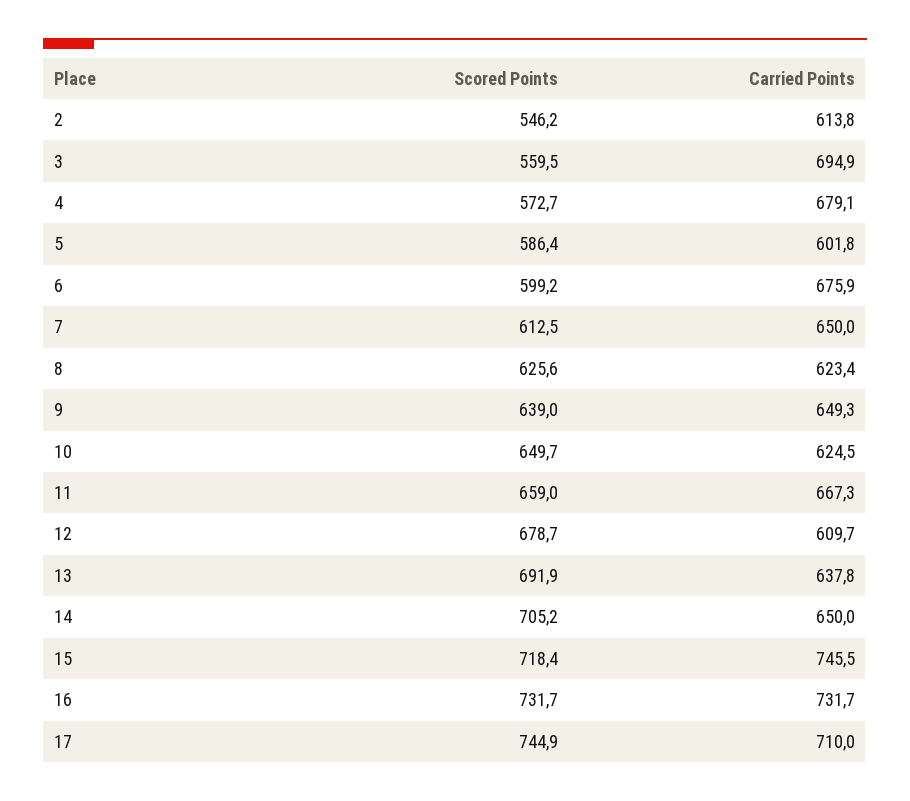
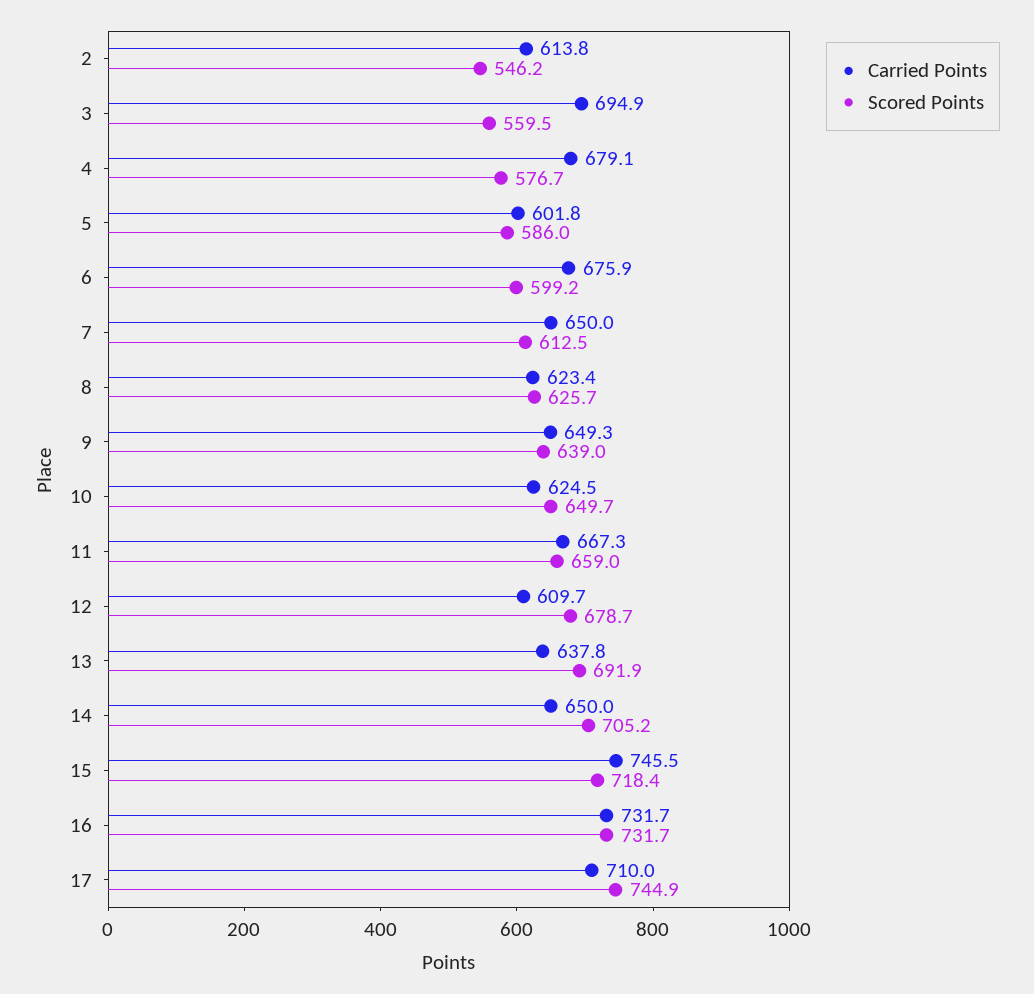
Scored Points, 4: 572.7 -> 576.7
Scored Points, 5: 586.4 -> 586
Scored Points, 8: 625.6 -> 625.7

